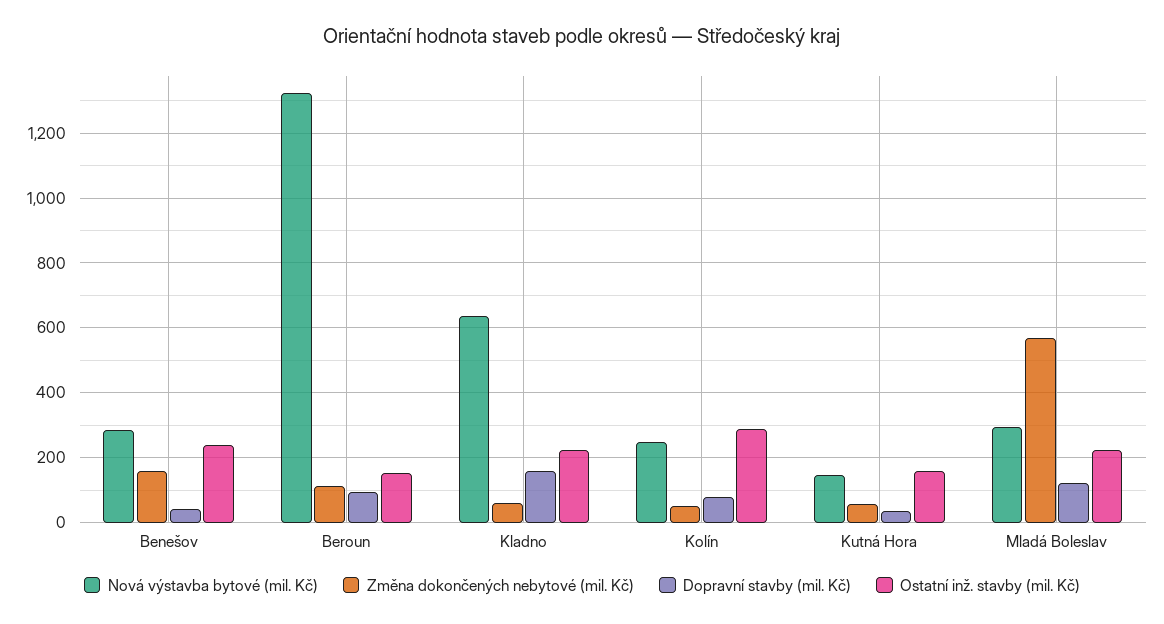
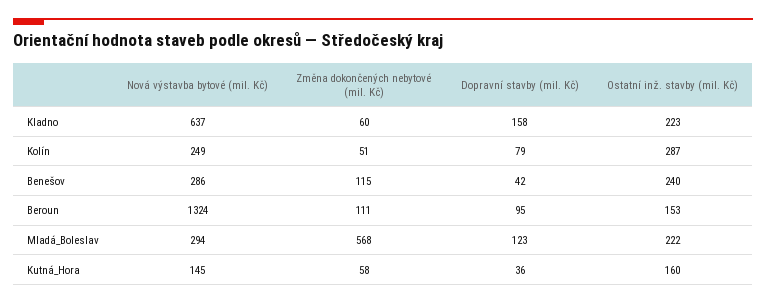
Změna dokončených nebytové (mil. Kč), Benešov: 160 -> 115

